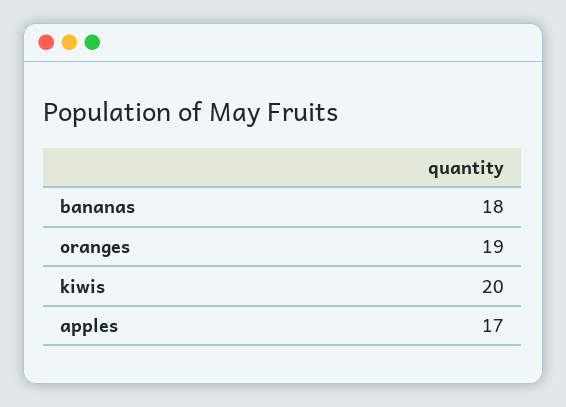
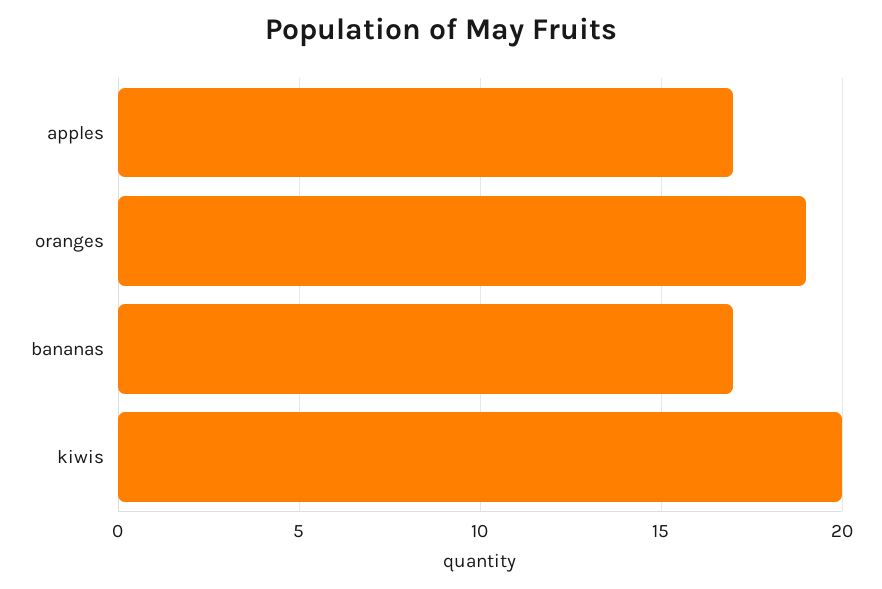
bananas: 18 -> 17

